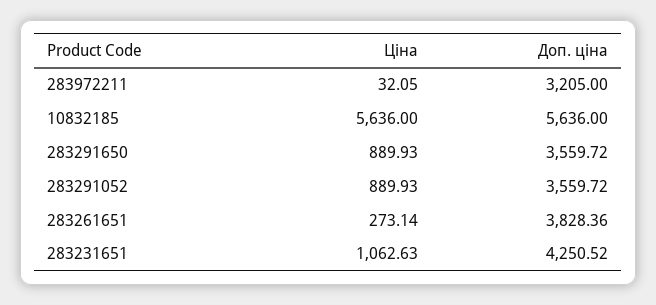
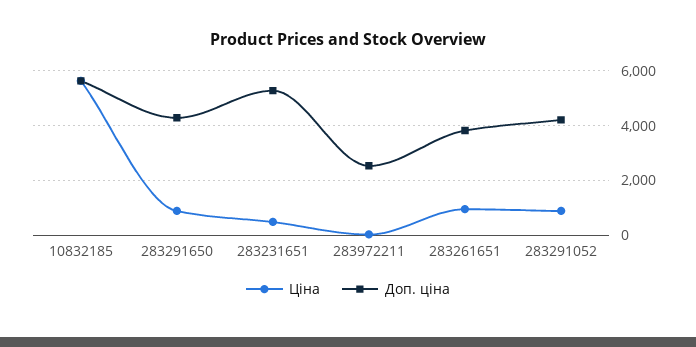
Доп. ціна, 283972211: 3205 -> 2500
Доп. ціна, 283291650: 3559.72 -> 4250
Доп. ціна, 283291052: 3559.72 -> 4250
Ціна, 283261651: 273.14 -> 1000
Ціна, 283231651: 1062.63 -> 500
Доп. ціна, 283231651: 4250.52 -> 5250

